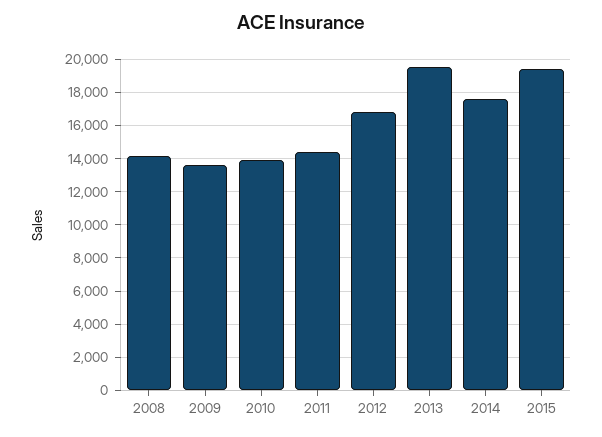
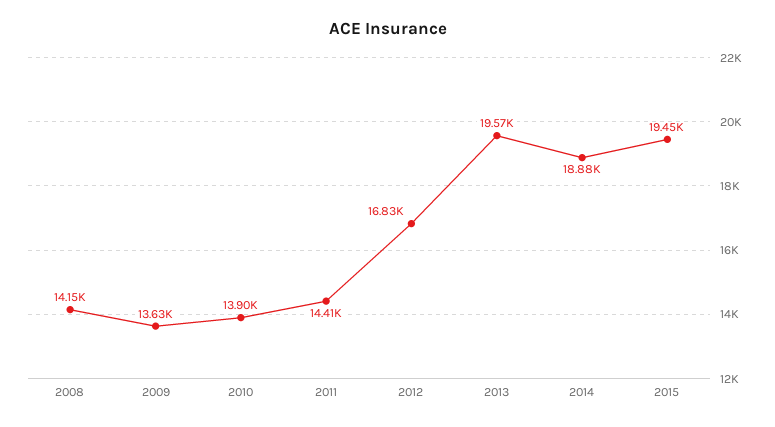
2014: 17500 -> 18880

